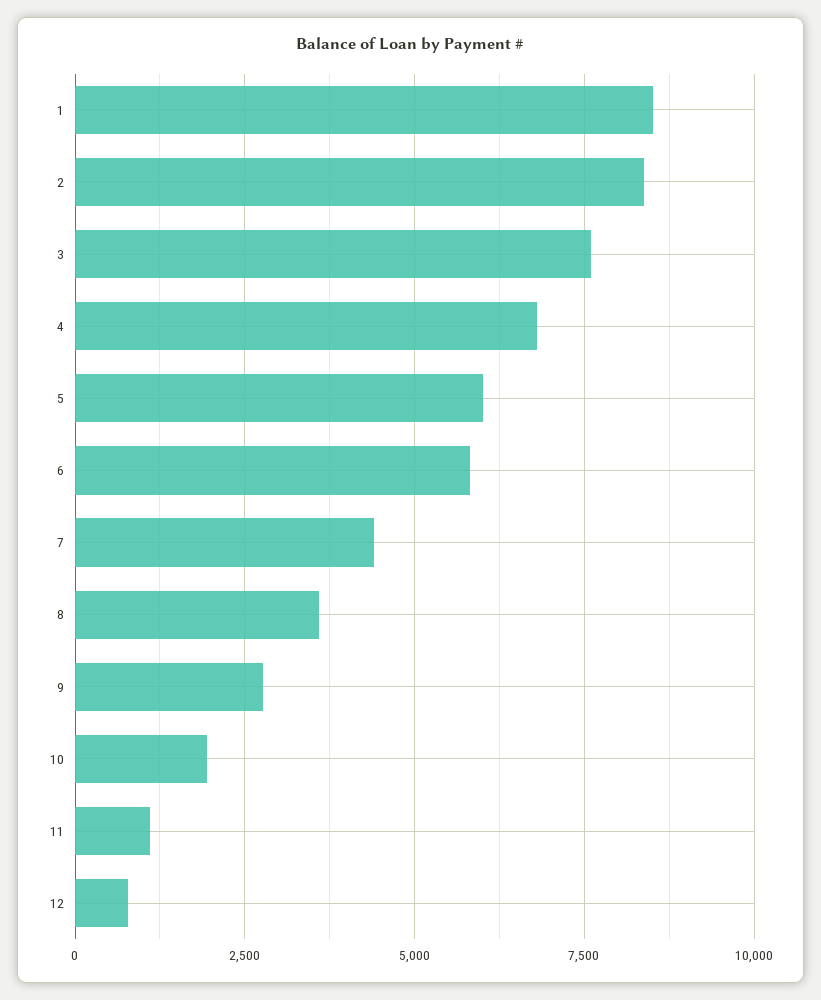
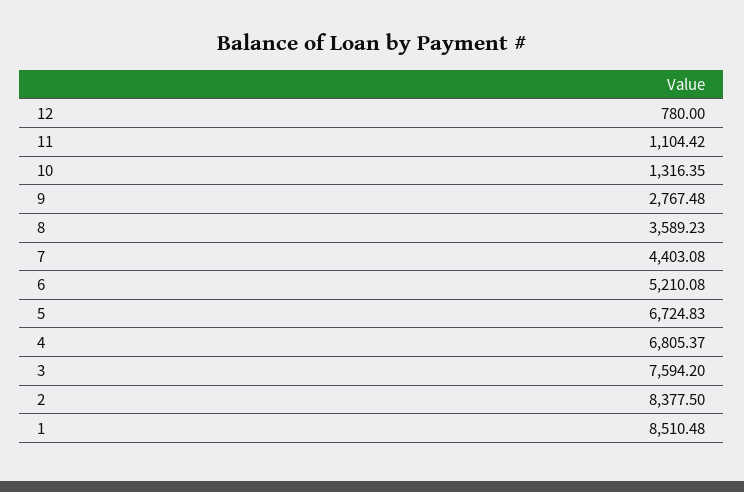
5: 6000 -> 6724.83
6: 5750 -> 5210.08
10: 2000 -> 1316.35

